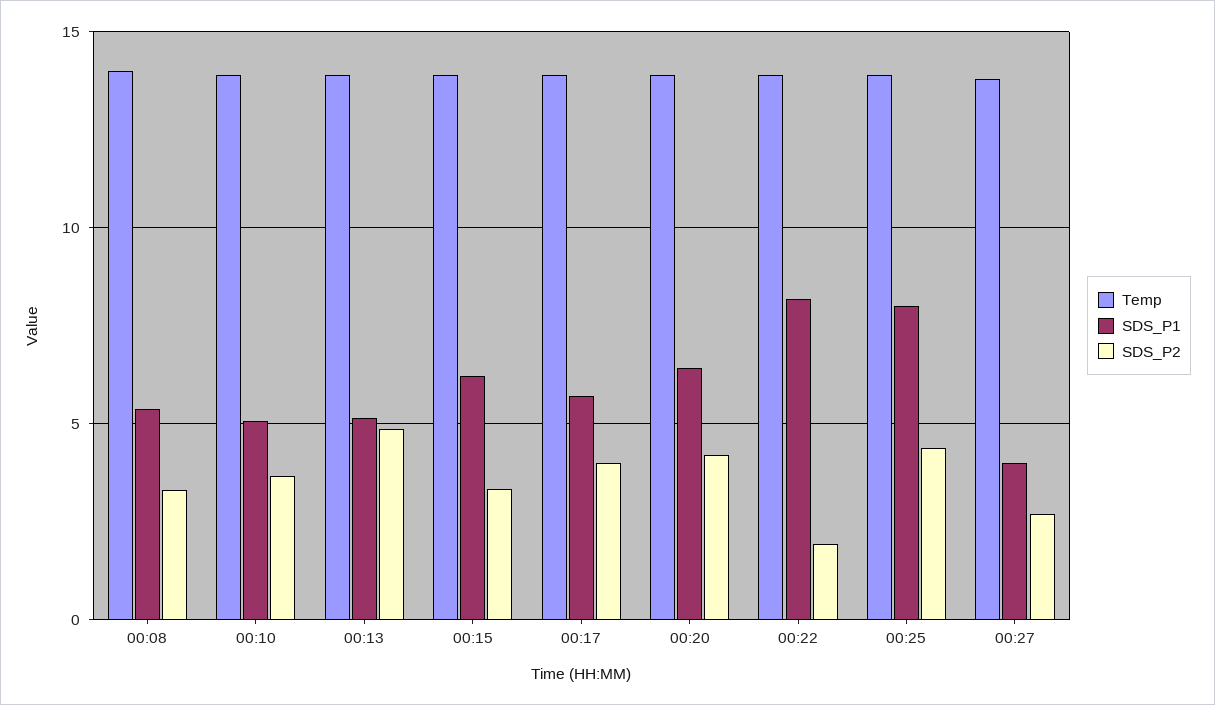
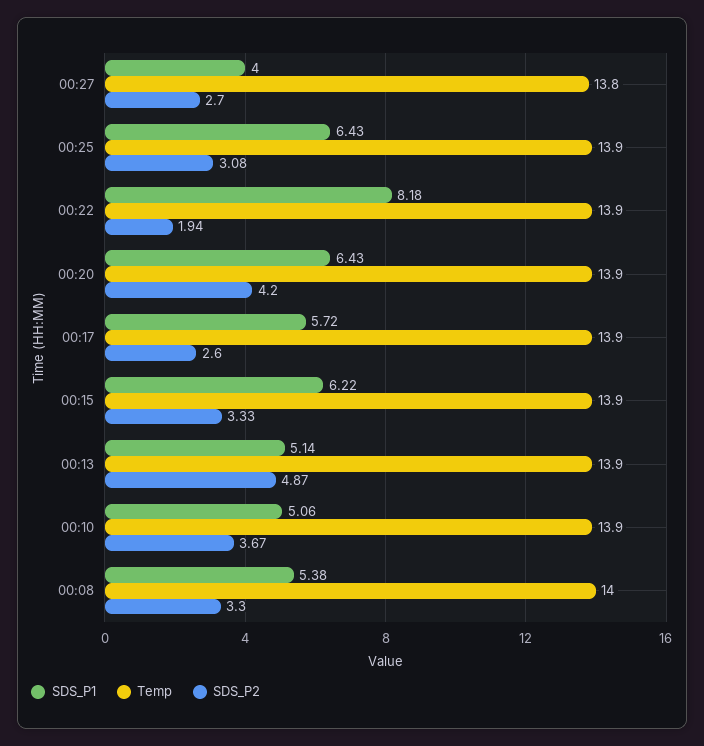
SDS_P2, 00:17: 4 -> 2.6
SDS_P1, 00:25: 8 -> 6.43
SDS_P2, 00:25: 4.5 -> 3.08

